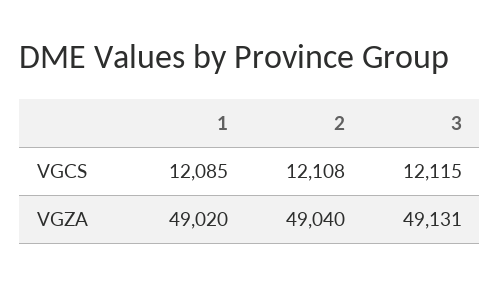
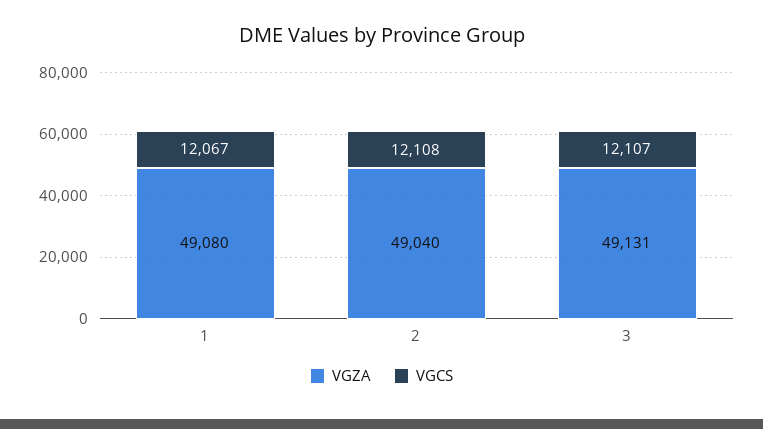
VGCS, 1: 12085 -> 12067
VGCS, 3: 12115 -> 12107
VGZA, 1: 49020 -> 49080

